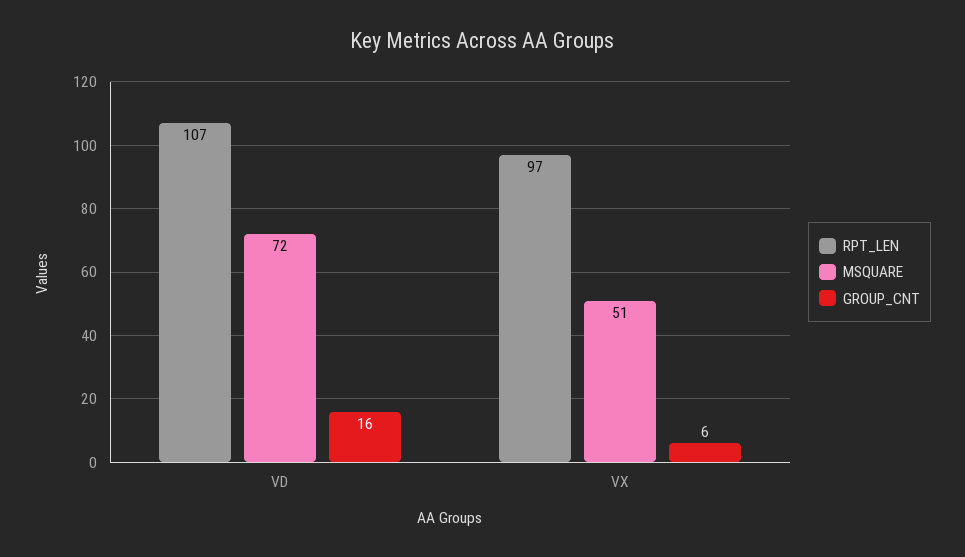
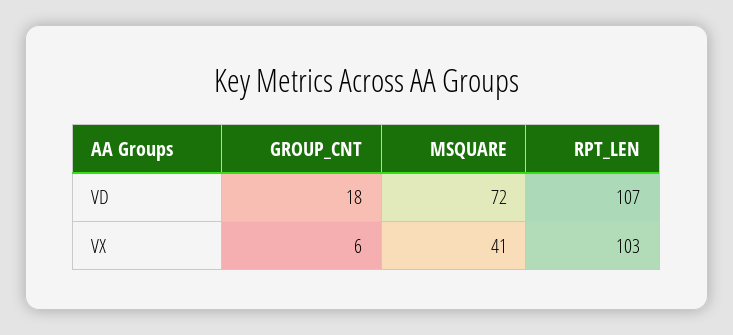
GROUP_CNT, VD: 16 -> 18
RPT_LEN, VX: 97 -> 103
MSQUARE, VX: 51 -> 41

